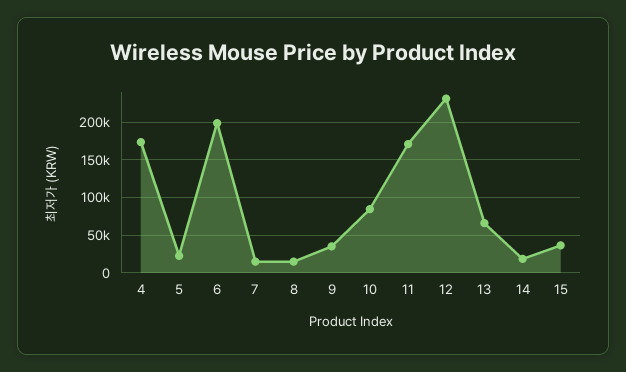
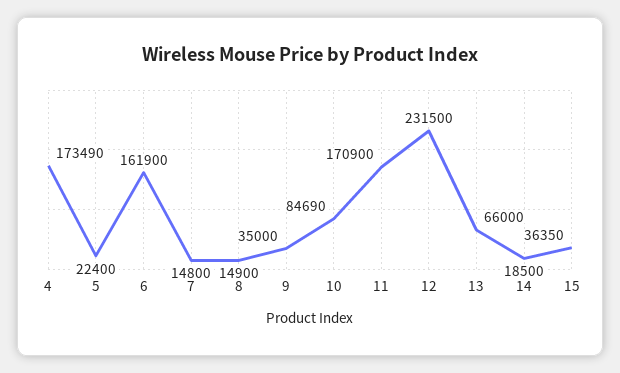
6: 200000 -> 161900

